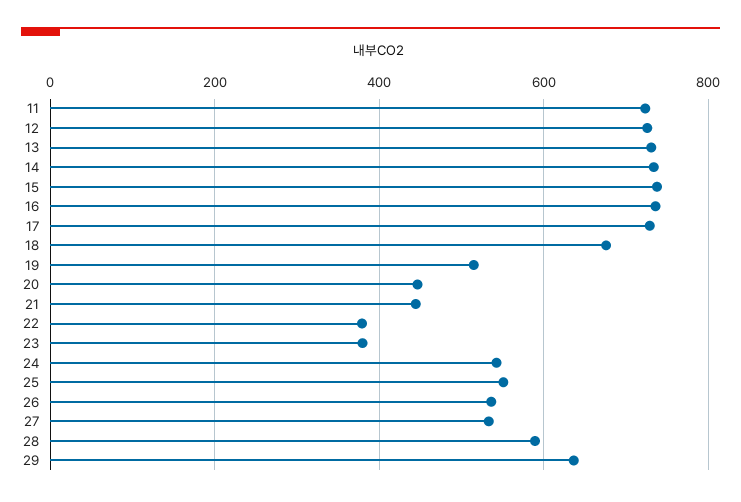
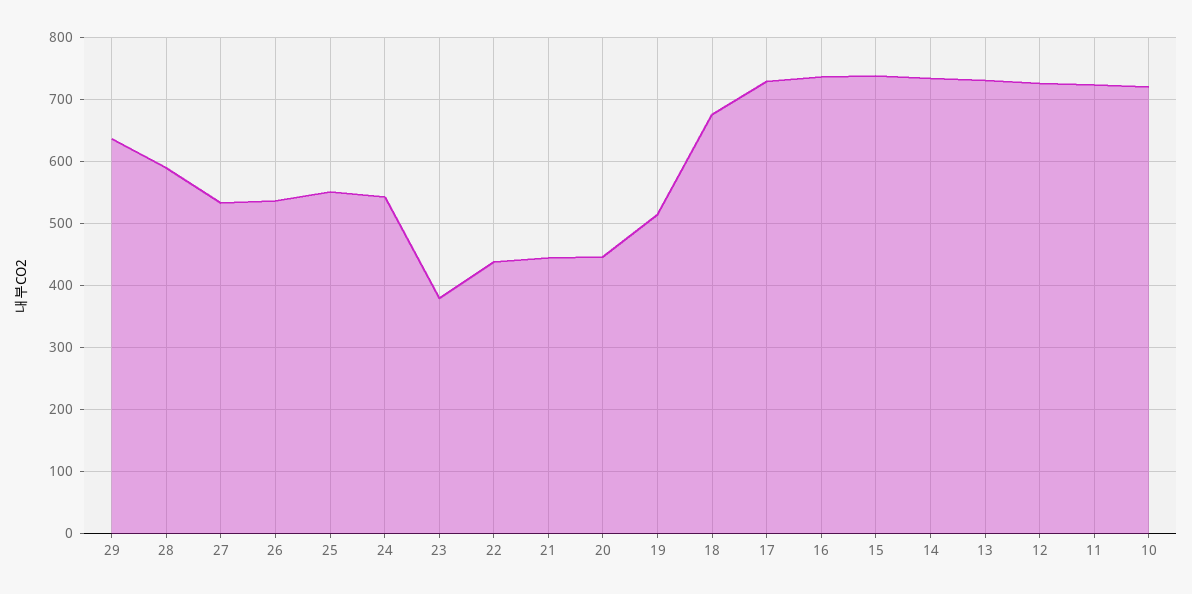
22: 380 -> 440
10: none -> 720

